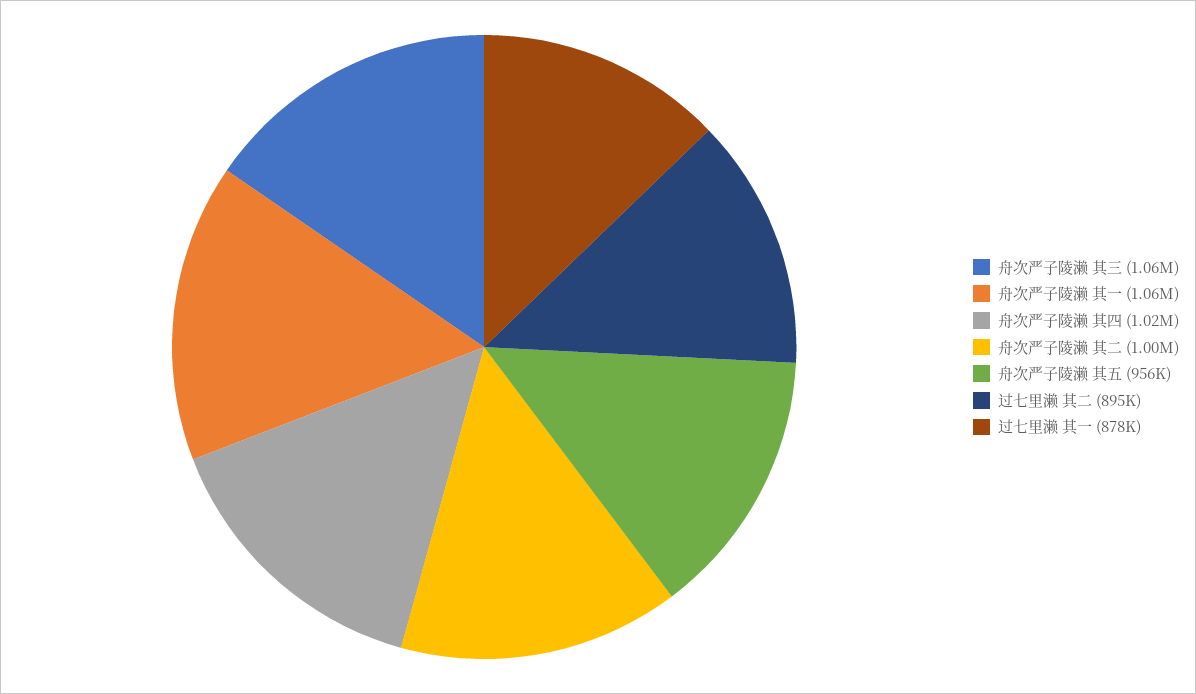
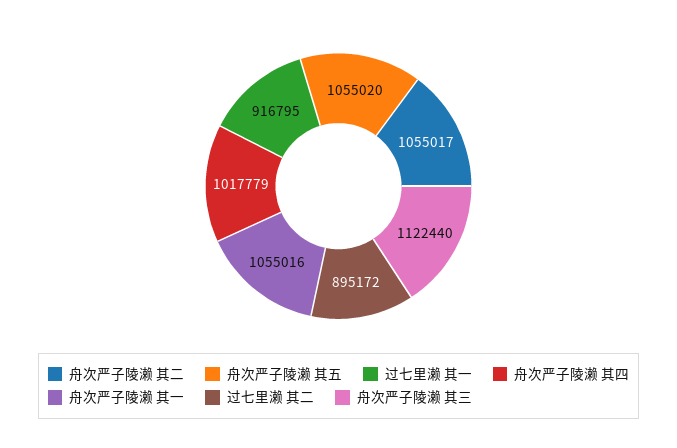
舟次严子陵濑 其三: 1060000 -> 1122440
舟次严子陵濑 其二: 1000000 -> 1055017
舟次严子陵濑 其五: 956000 -> 1055020
过七里濑 其一: 878000 -> 916795

